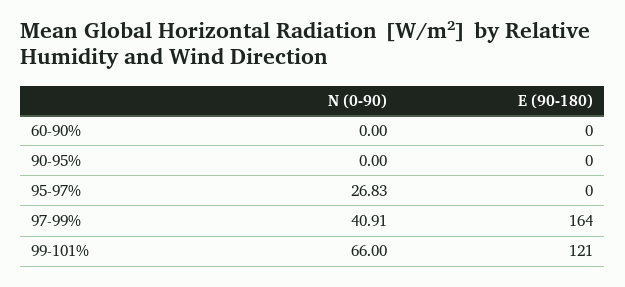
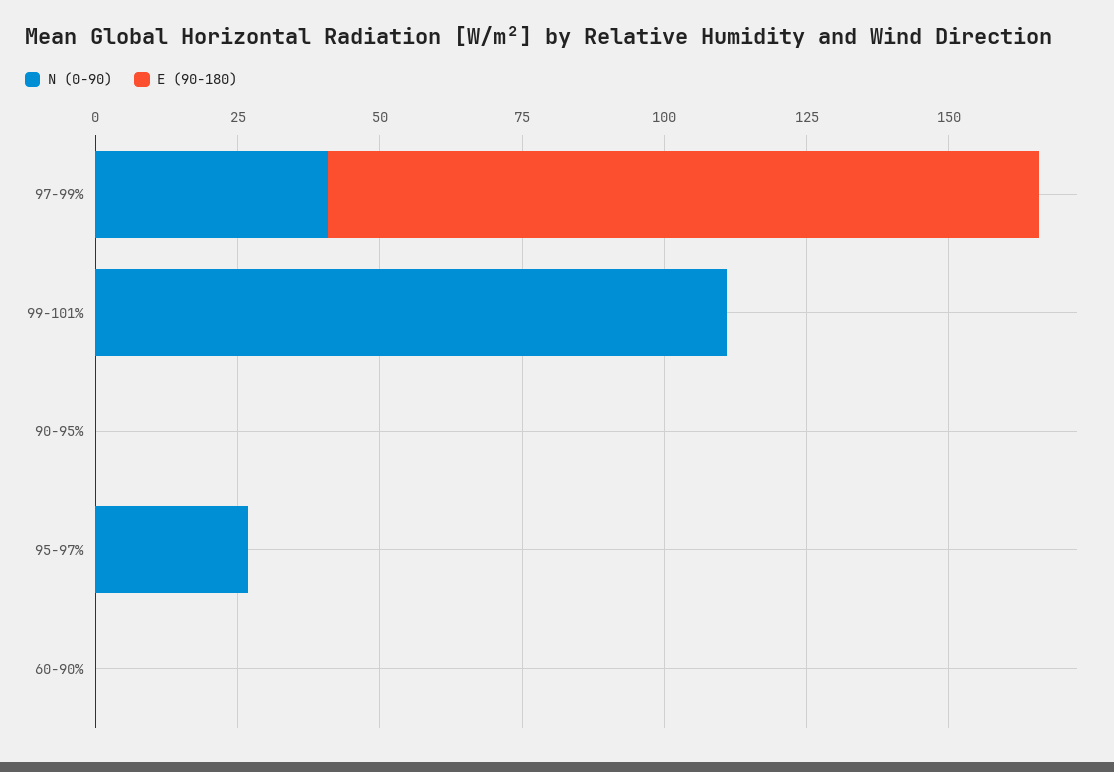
E (90-180), 97-99%: 164 -> 125
N (0-90), 99-101%: 66 -> 110
E (90-180), 99-101%: 121 -> 0

